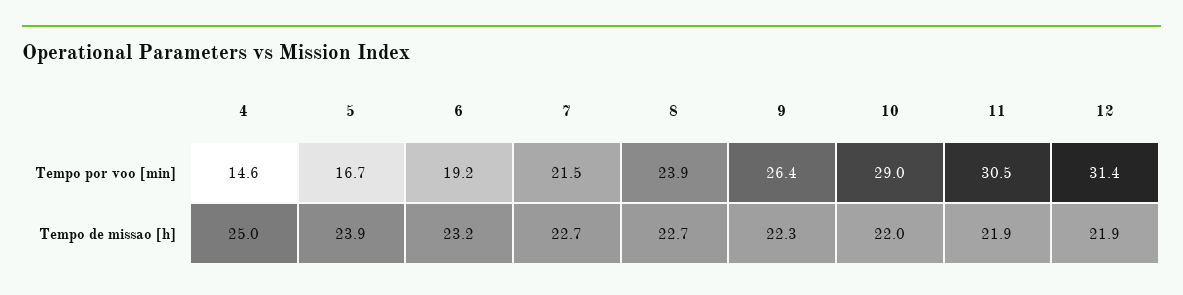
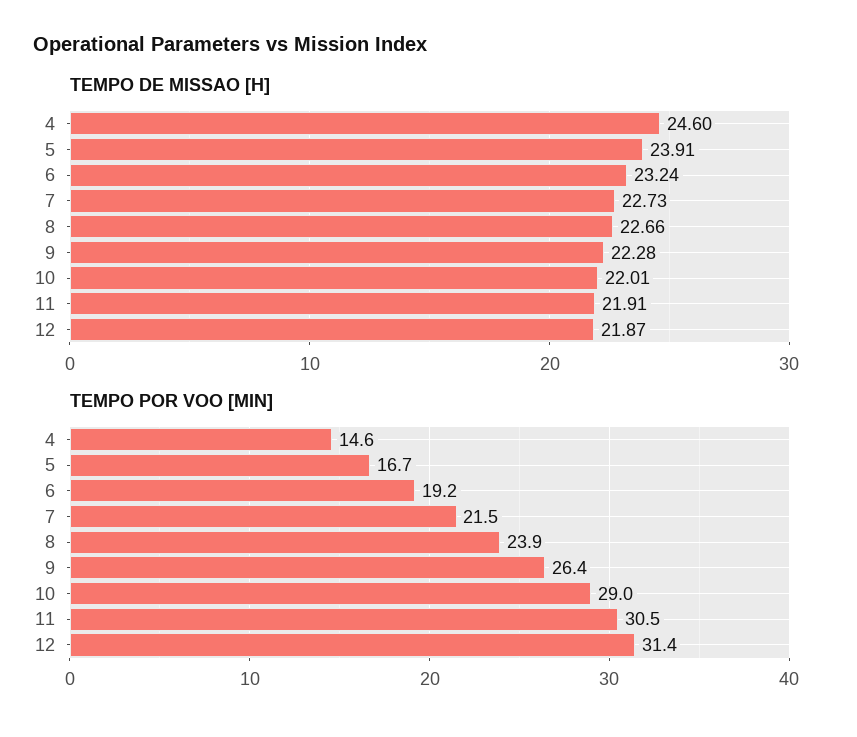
Tempo de missao [h], 4: 25 -> 24.6

